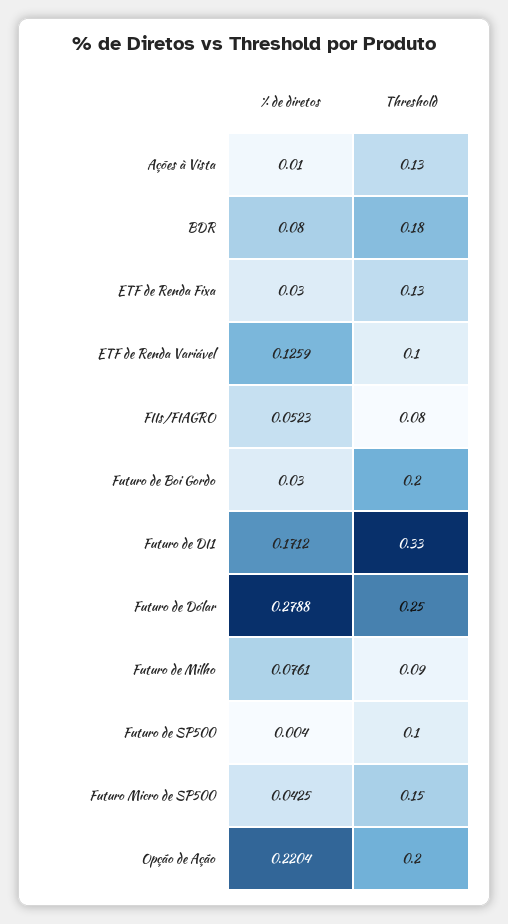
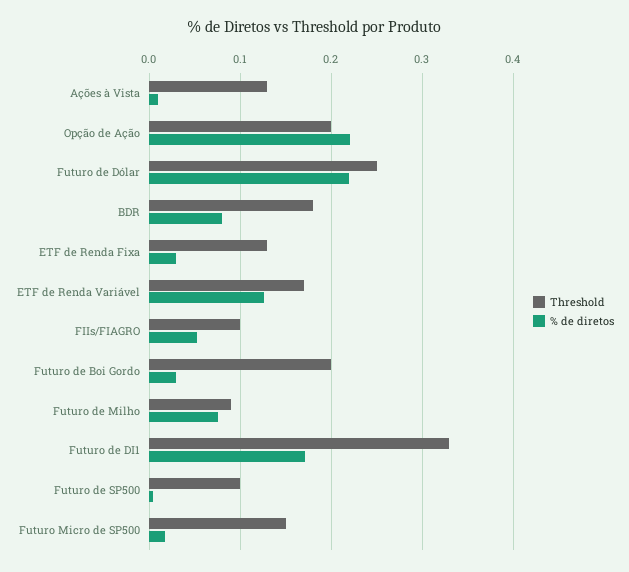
Threshold, ETF de Renda Variável: 0.1 -> 0.17
Threshold, FIIs/FIAGRO: 0.08 -> 0.1
% de diretos, Futuro de Dólar: 0.2788 -> 0.22
% de diretos, Futuro Micro de SP500: 0.0425 -> 0.02

